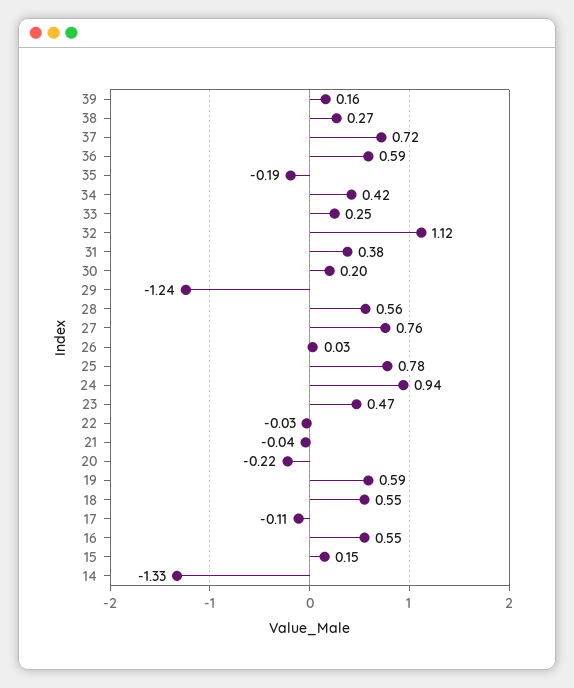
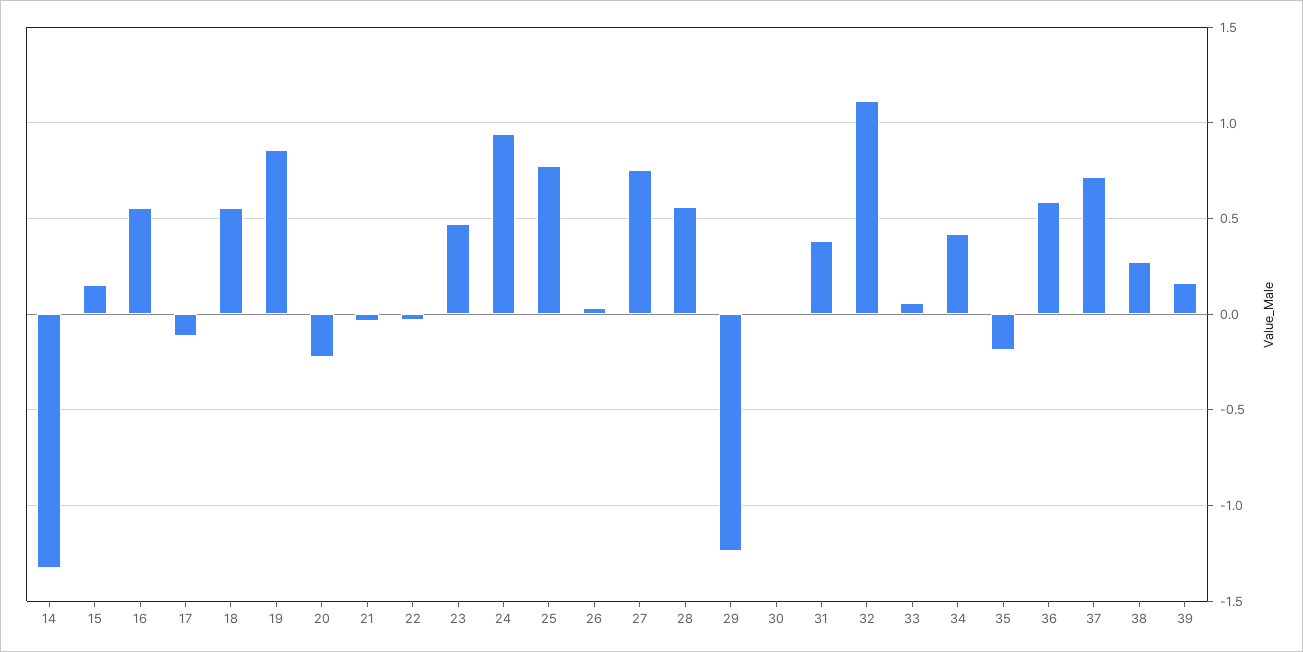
33: 0.25 -> 0.05
30: 0.2 -> 0
19: 0.59 -> 0.85

